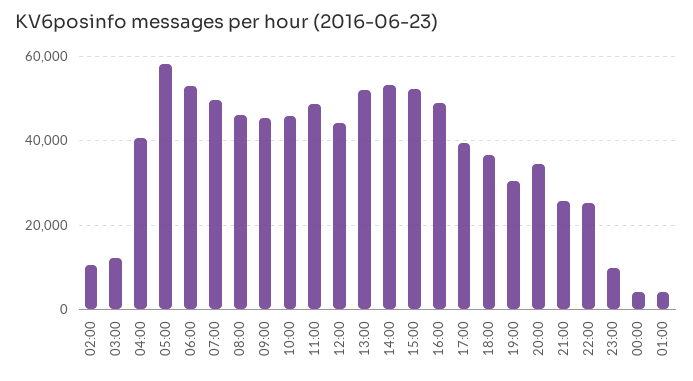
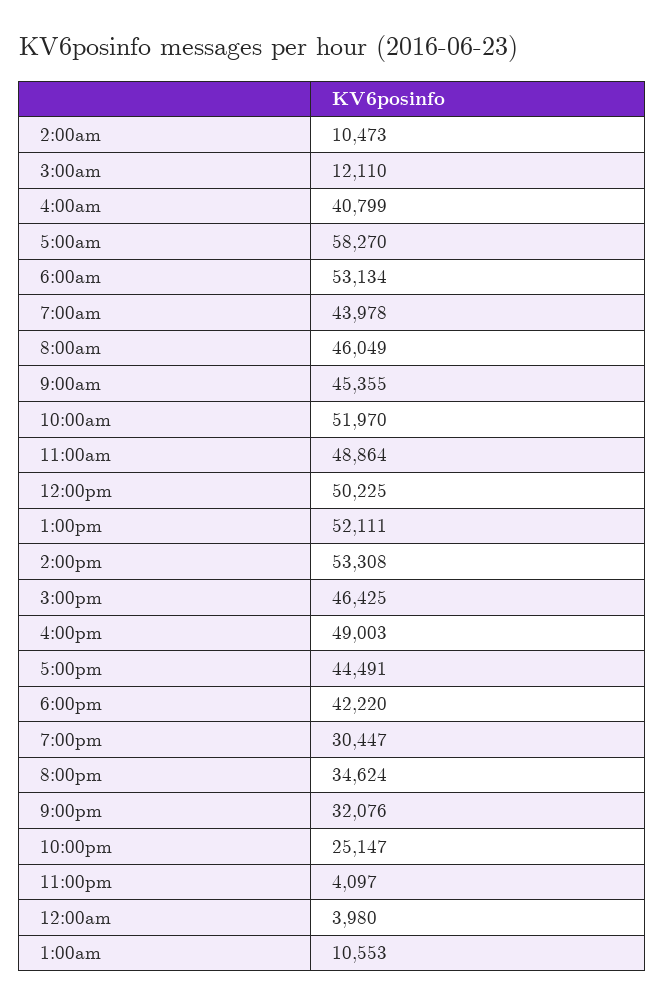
07:00: 50000 -> 43978
10:00: 46000 -> 51970
12:00: 44000 -> 50225
15:00: 52000 -> 46425
17:00: 40000 -> 44491
18:00: 36000 -> 42220
21:00: 26000 -> 32076
23:00: 10000 -> 4097
01:00: 4000 -> 10553

